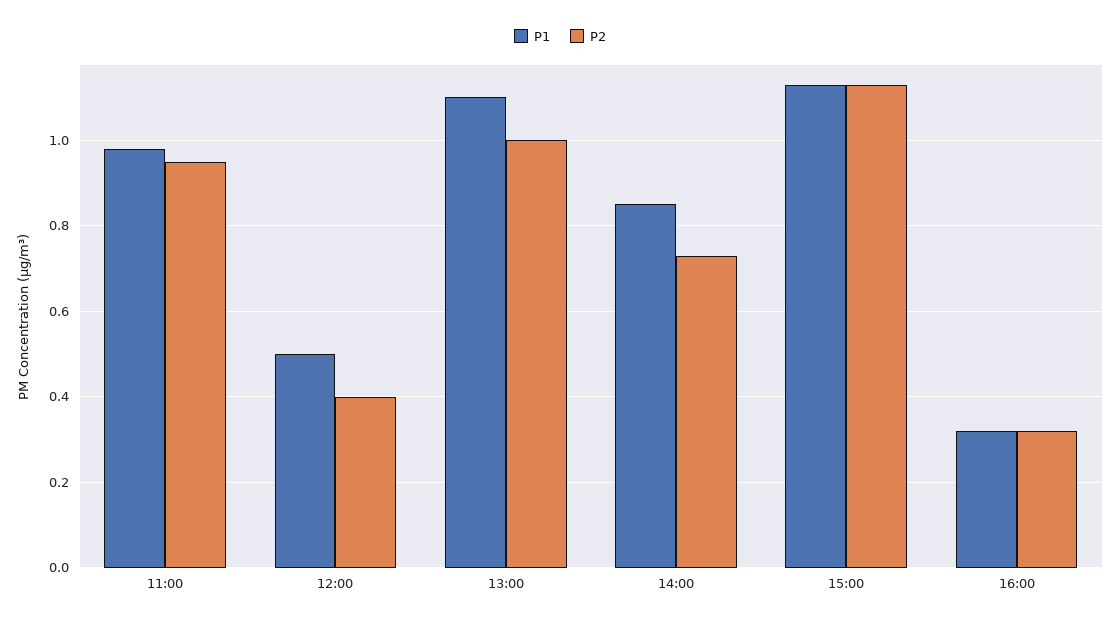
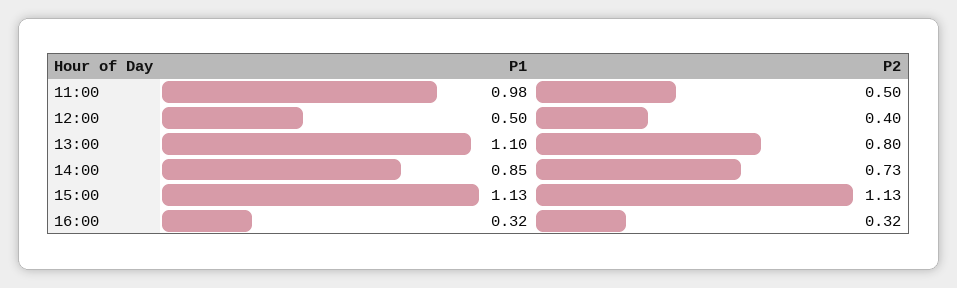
P2, 11:00: 0.95 -> 0.5
P2, 13:00: 1 -> 0.8

